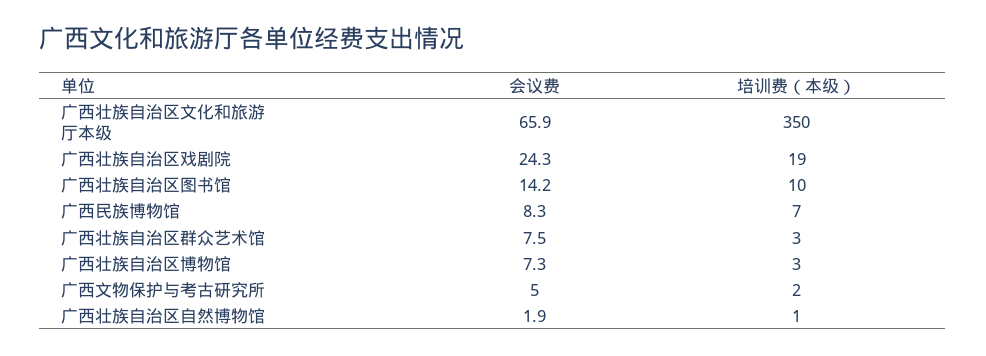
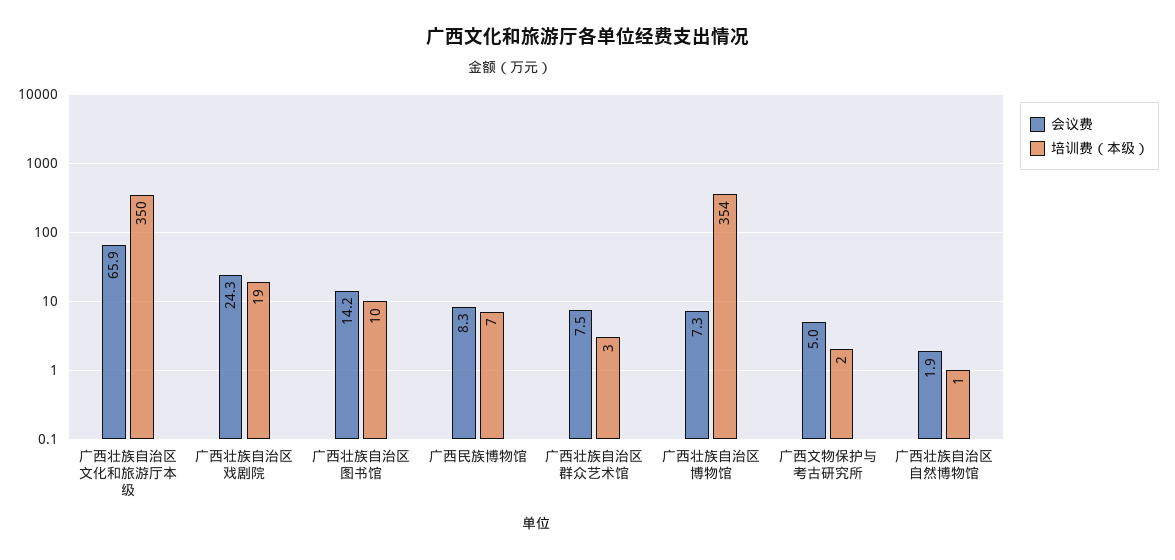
培训费（本级）, 广西壮族自治区博物馆: 3 -> 354

